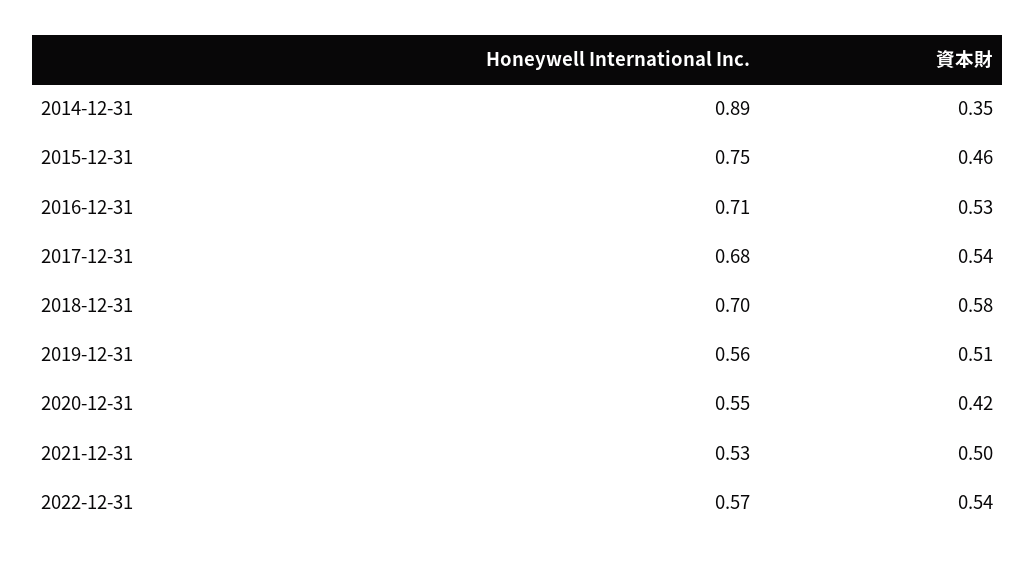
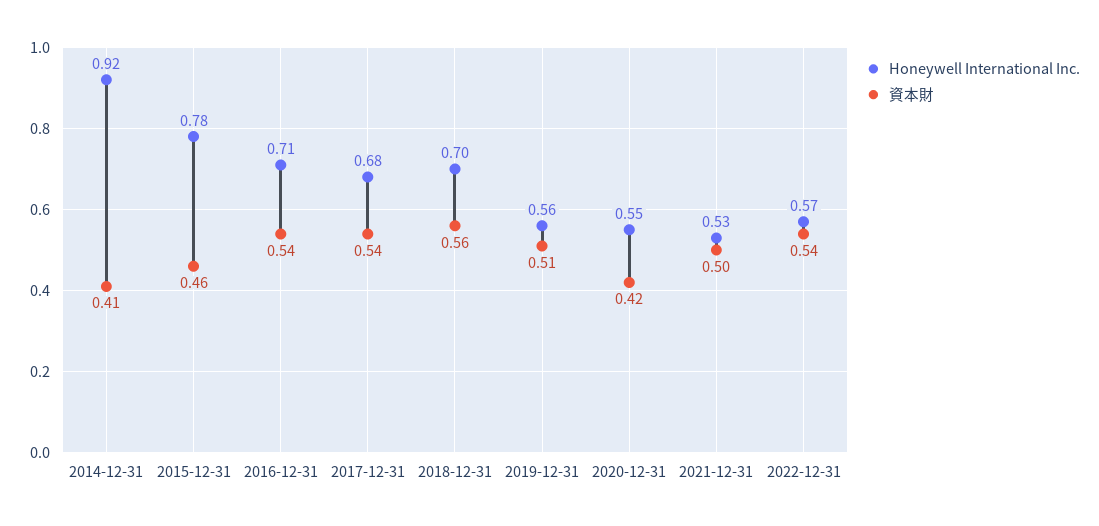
Honeywell International Inc., 2014-12-31: 0.89 -> 0.92
資本財, 2014-12-31: 0.35 -> 0.41
Honeywell International Inc., 2015-12-31: 0.75 -> 0.78
資本財, 2016-12-31: 0.53 -> 0.54
資本財, 2018-12-31: 0.58 -> 0.56

